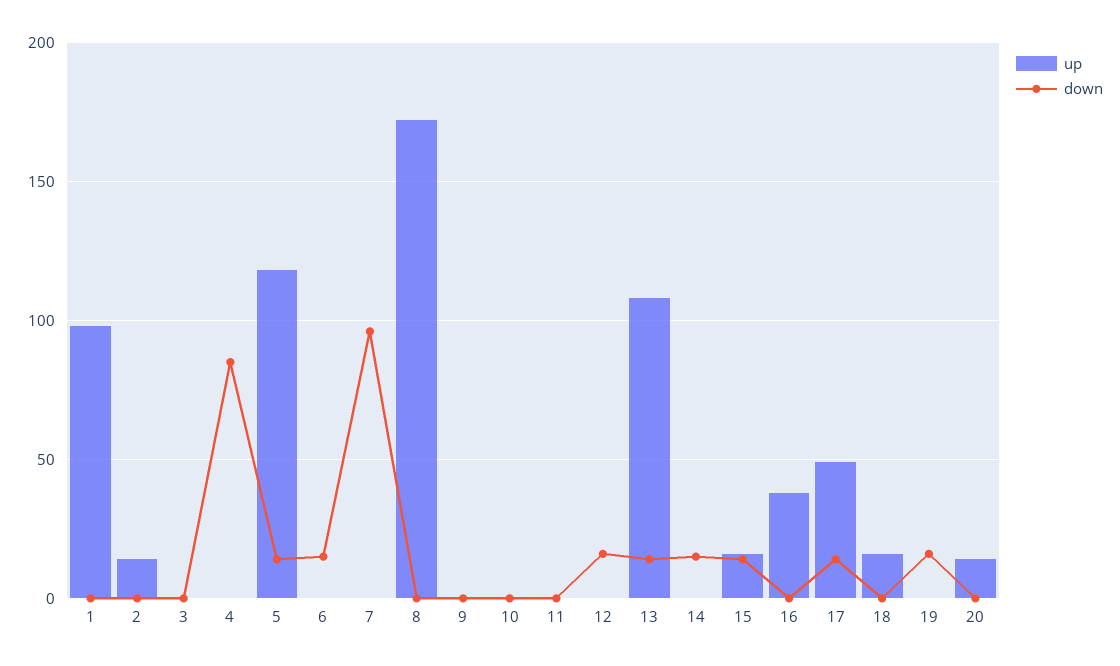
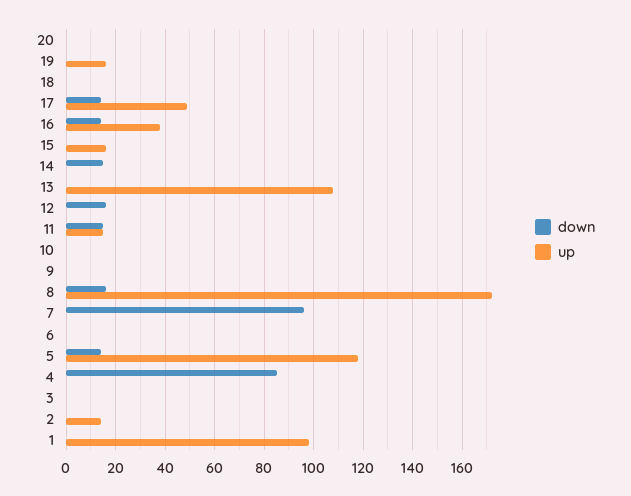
down, 6: 15 -> 0
down, 8: 0 -> 15
up, 11: 0 -> 15
down, 11: 0 -> 15
down, 13: 15 -> 0
down, 15: 15 -> 0
down, 16: 0 -> 15
up, 18: 15 -> 0
up, 19: 0 -> 15
down, 19: 15 -> 0
up, 20: 15 -> 0

